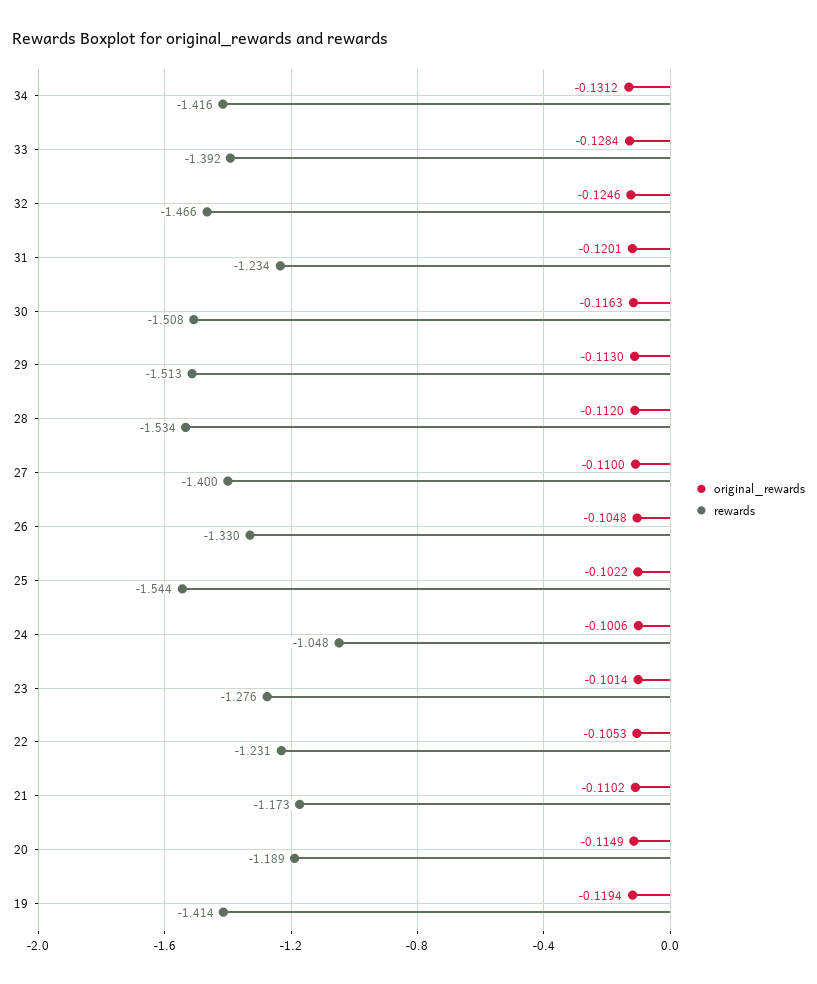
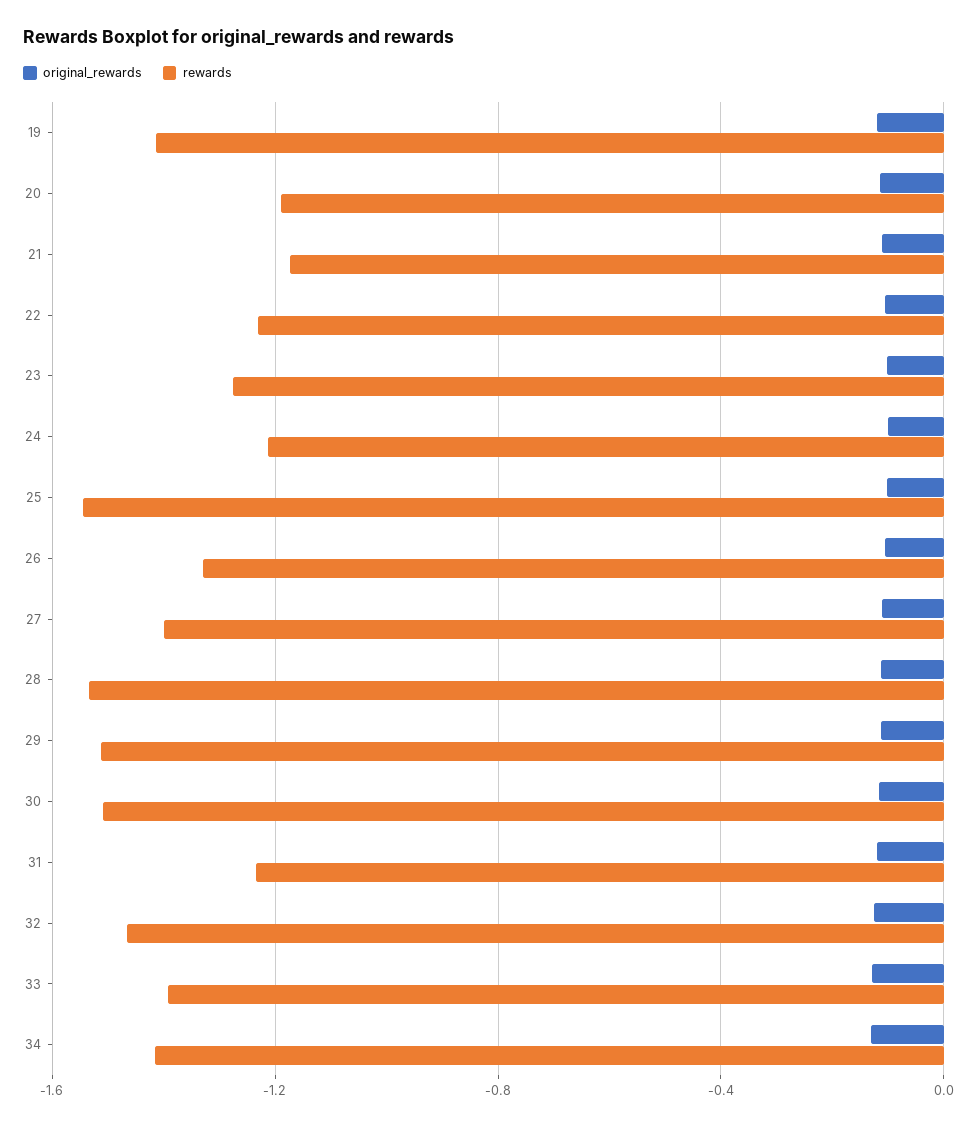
rewards, 24: -1.048 -> -1.2

